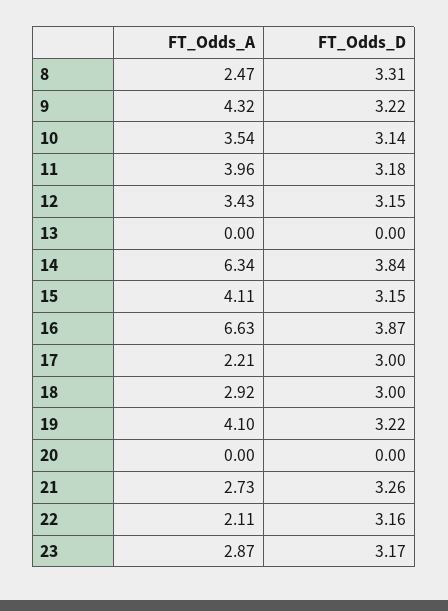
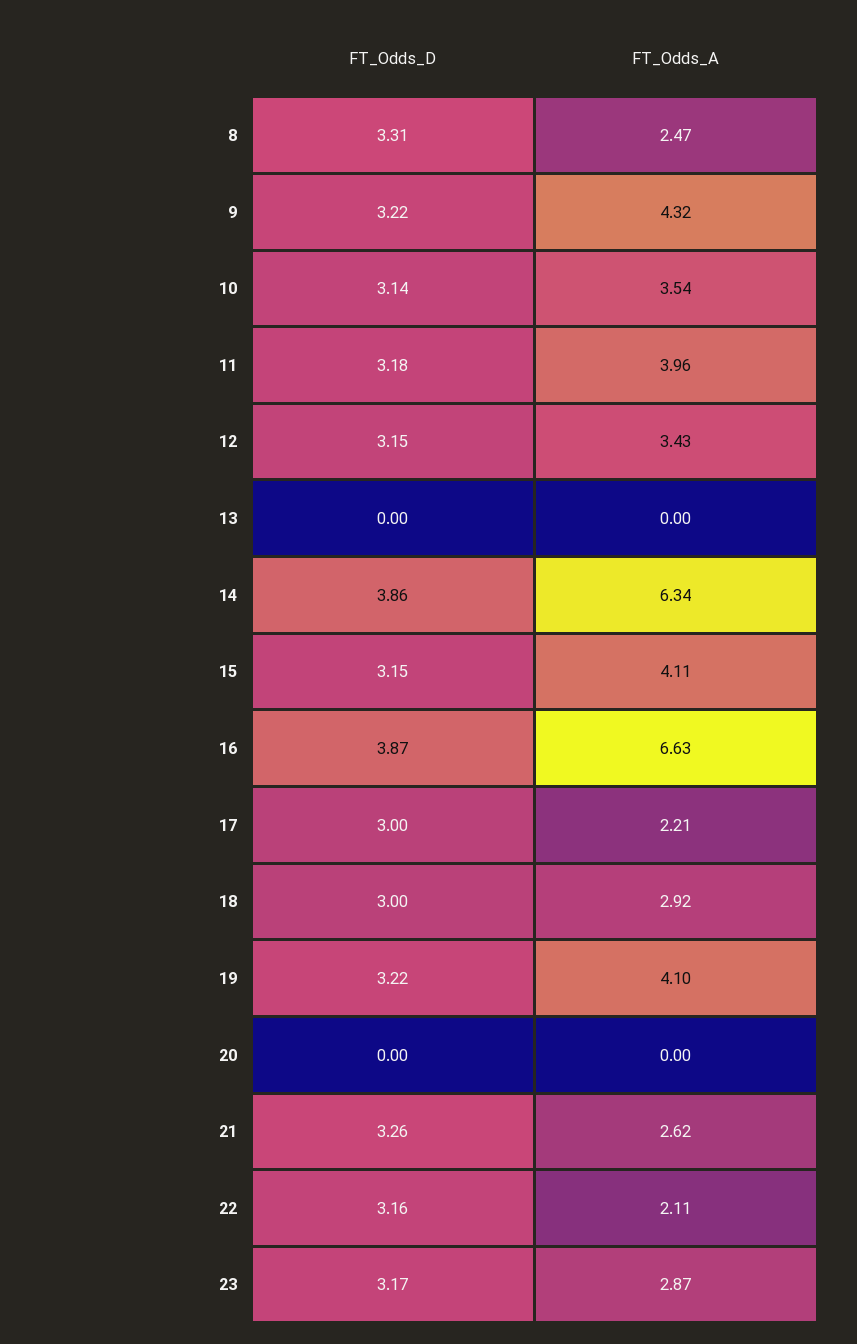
FT_Odds_D, 14: 3.84 -> 3.86
FT_Odds_A, 21: 2.73 -> 2.62

